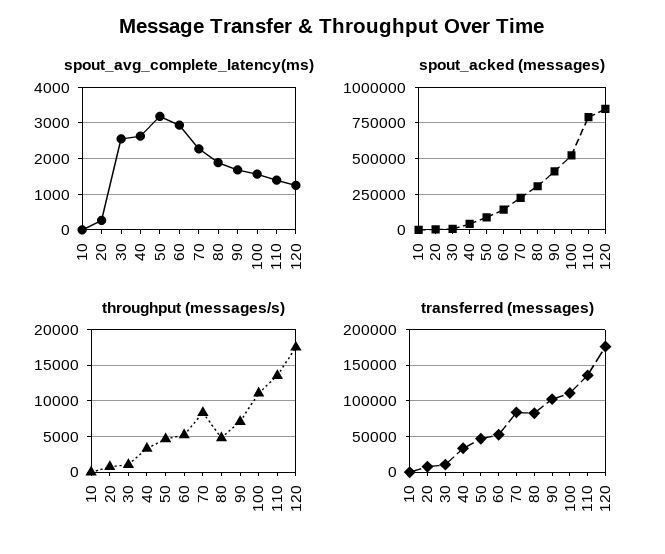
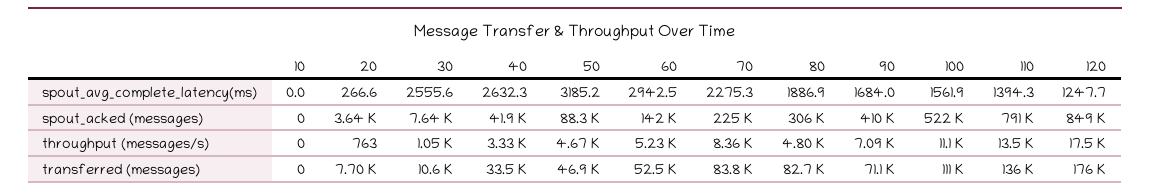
transferred (messages), 90: 100000 -> 71100

